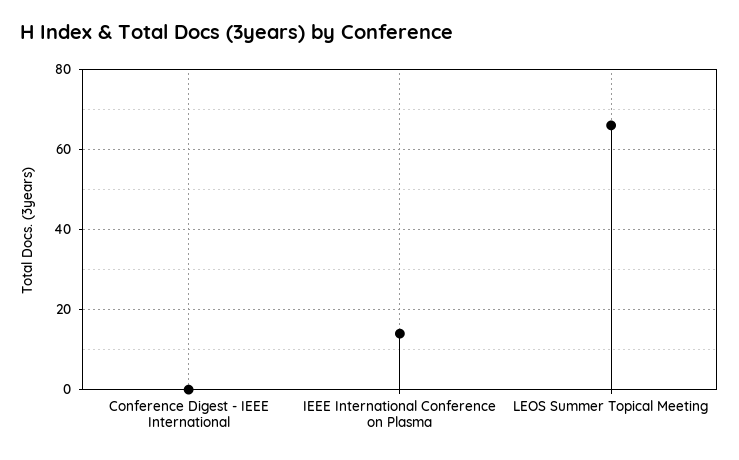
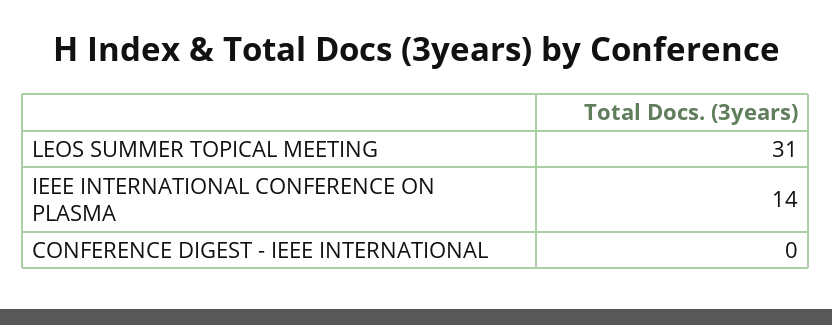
LEOS Summer Topical Meeting: 65 -> 31

